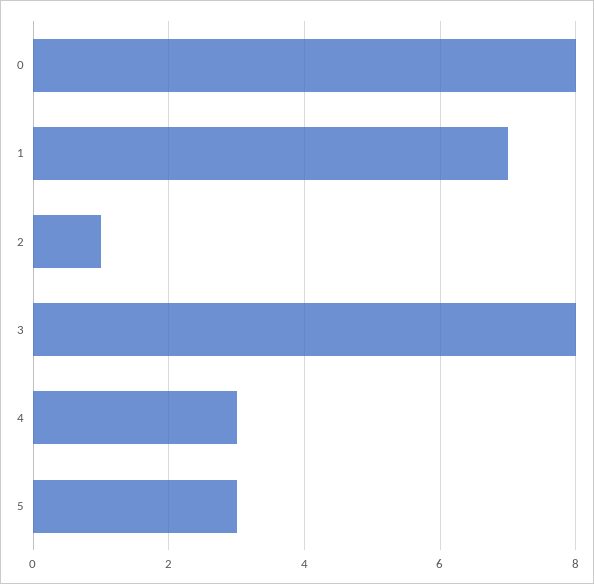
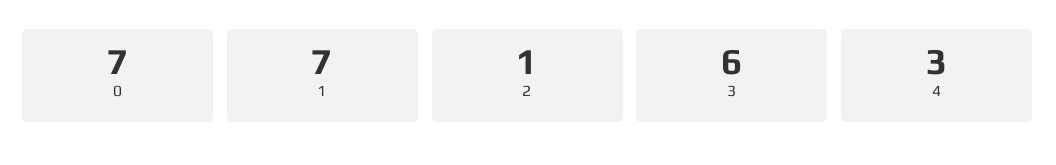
0: 8 -> 7
3: 8 -> 6
5: 3 -> none

